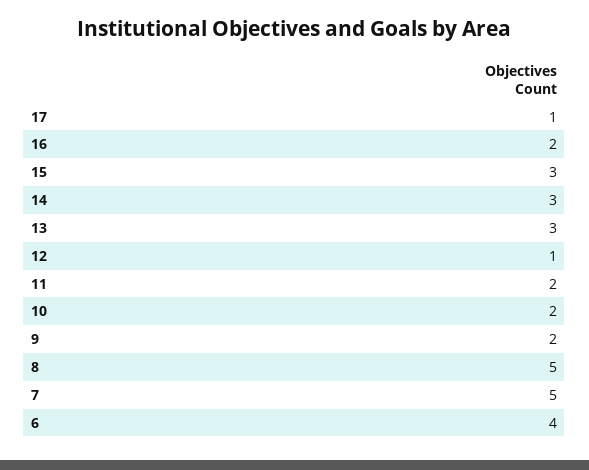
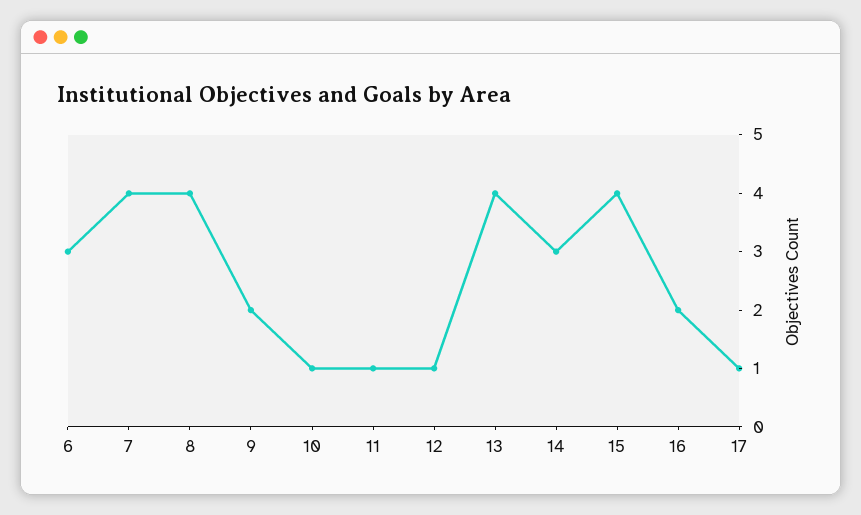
15: 3 -> 4
13: 3 -> 4
11: 2 -> 1
10: 2 -> 1
8: 5 -> 4
7: 5 -> 4
6: 4 -> 3

